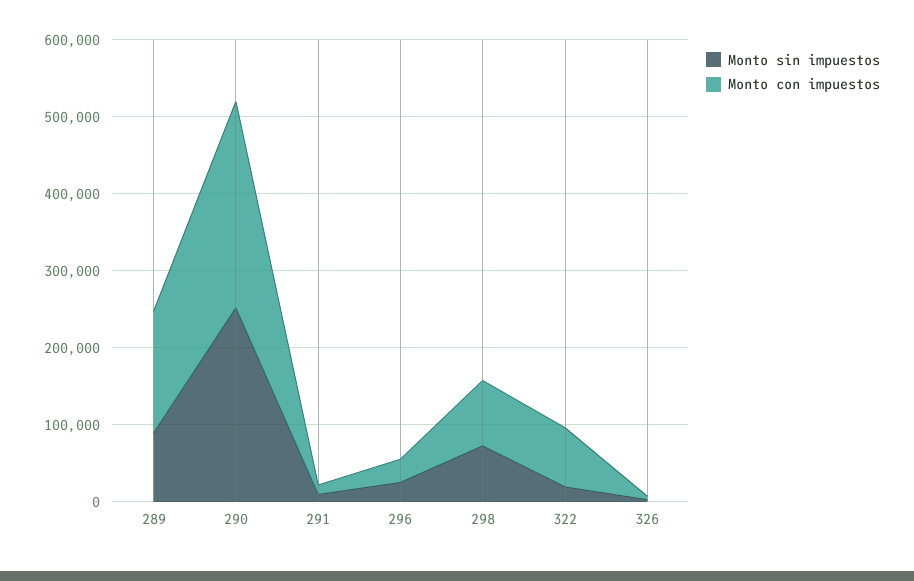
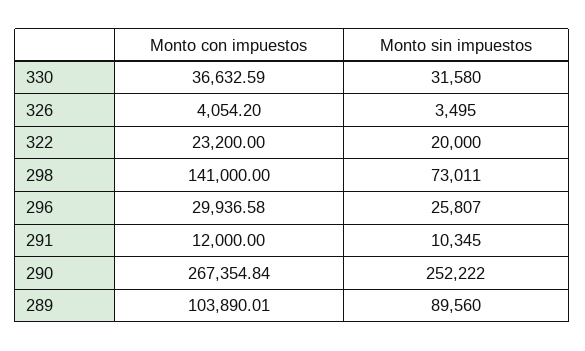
Monto con impuestos, 289: 160000 -> 103890.01
Monto con impuestos, 298: 80000 -> 141000
Monto con impuestos, 322: 80000 -> 23200
Monto con impuestos, 330: none -> 36632.59
Monto sin impuestos, 330: none -> 31580

